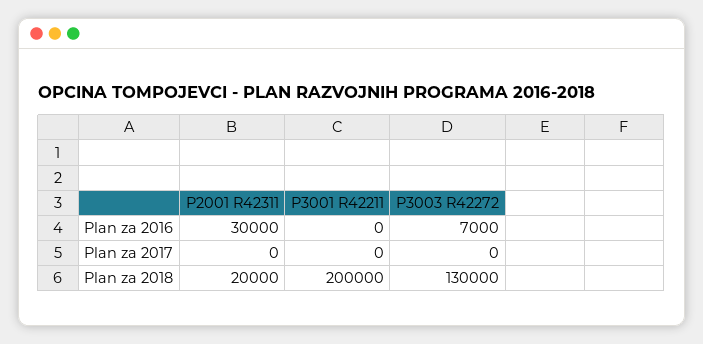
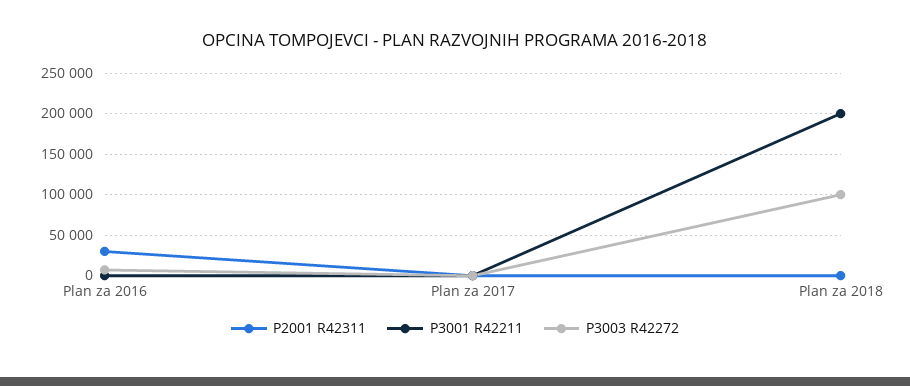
P2001 R42311, Plan za 2018: 20000 -> 0
P3003 R42272, Plan za 2018: 130000 -> 100000

